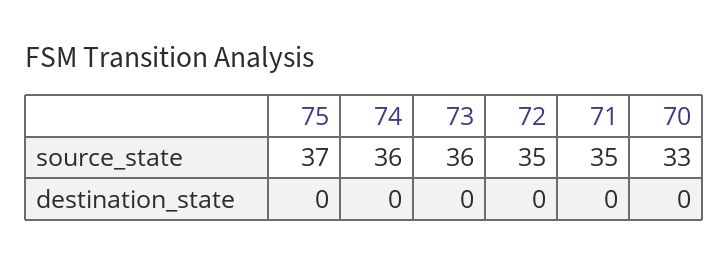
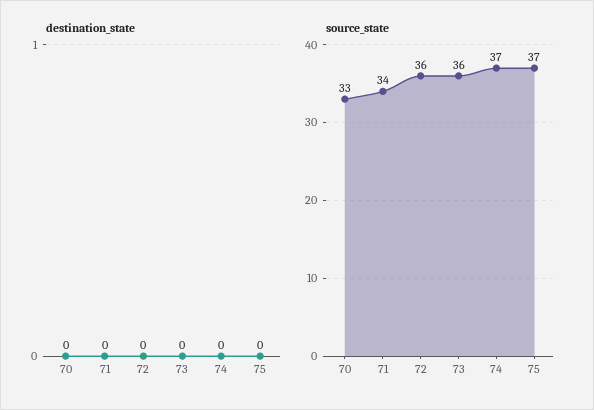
source_state, 74: 36 -> 37
source_state, 72: 35 -> 36
source_state, 71: 35 -> 34

